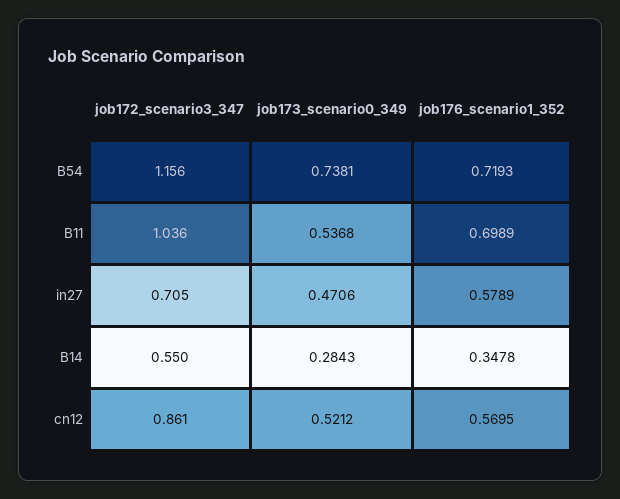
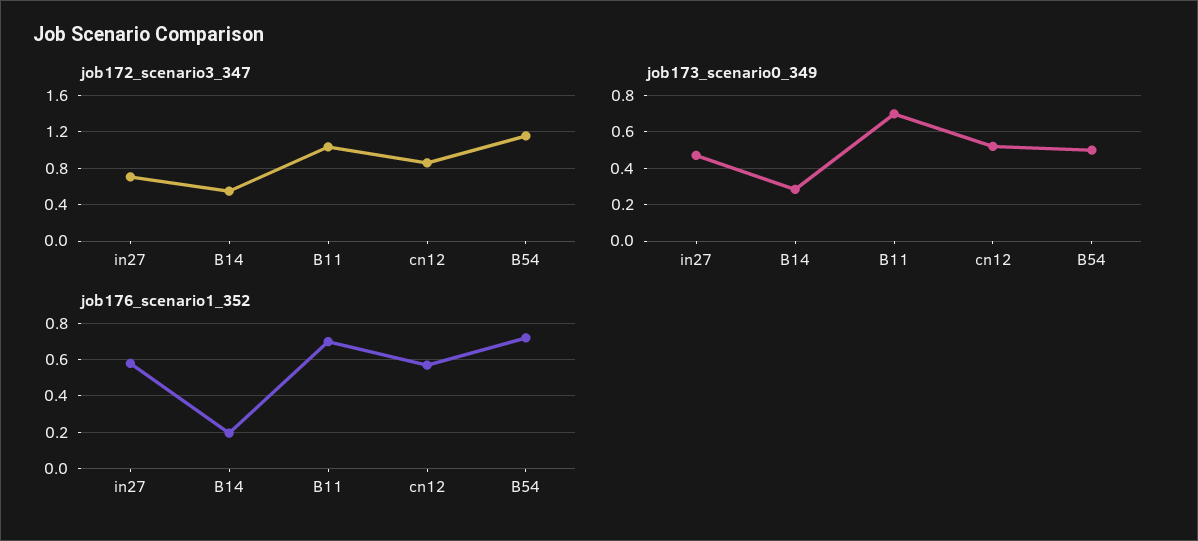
job173_scenario0_349, B54: 0.7381 -> 0.5
job173_scenario0_349, B11: 0.5368 -> 0.7
job176_scenario1_352, B14: 0.3478 -> 0.2

